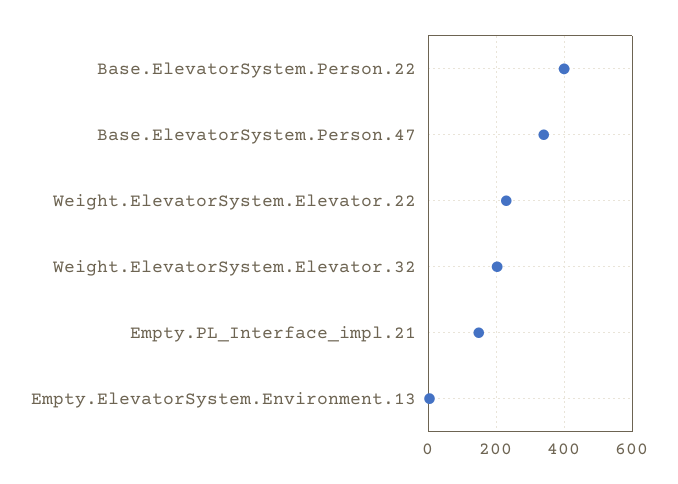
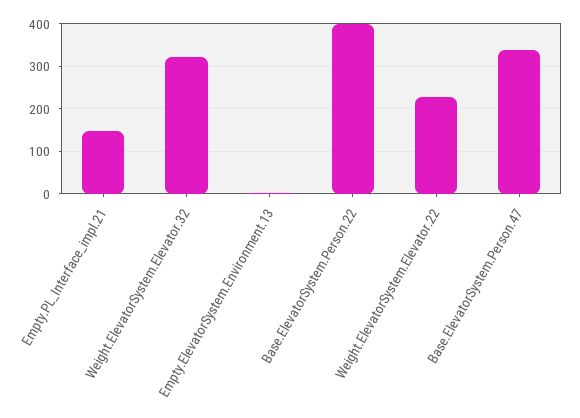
Weight.ElevatorSystem.Elevator.32: 200 -> 320

